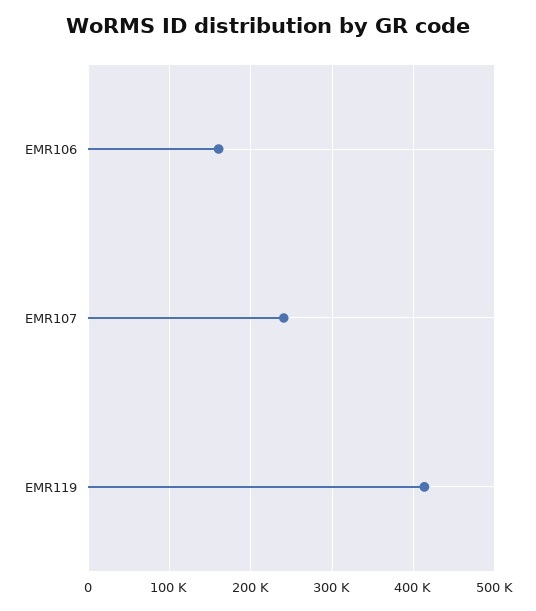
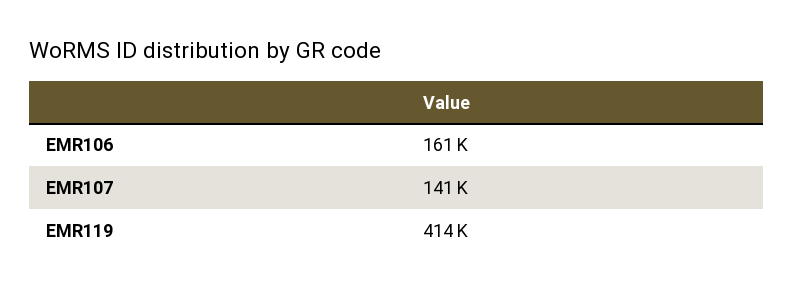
EMR107: 240000 -> 141000

